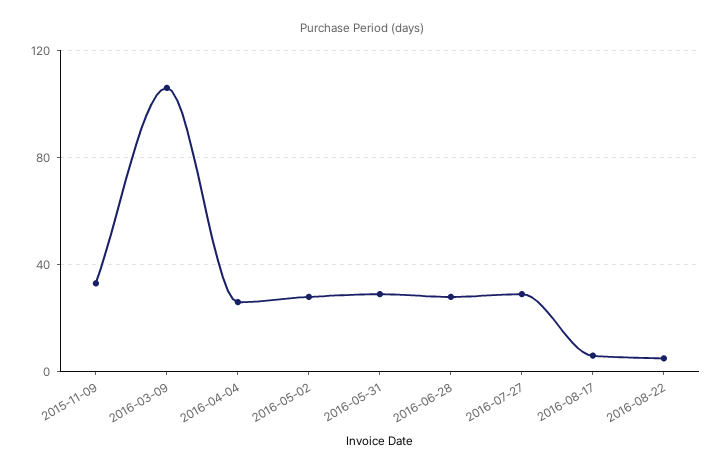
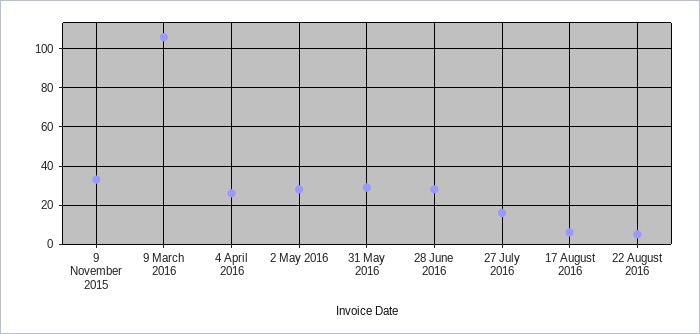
2016-07-27: 30 -> 15

